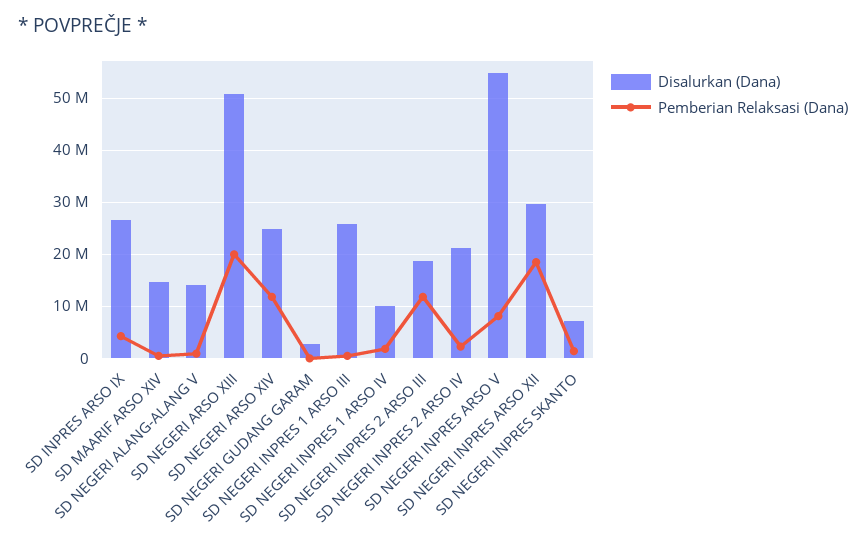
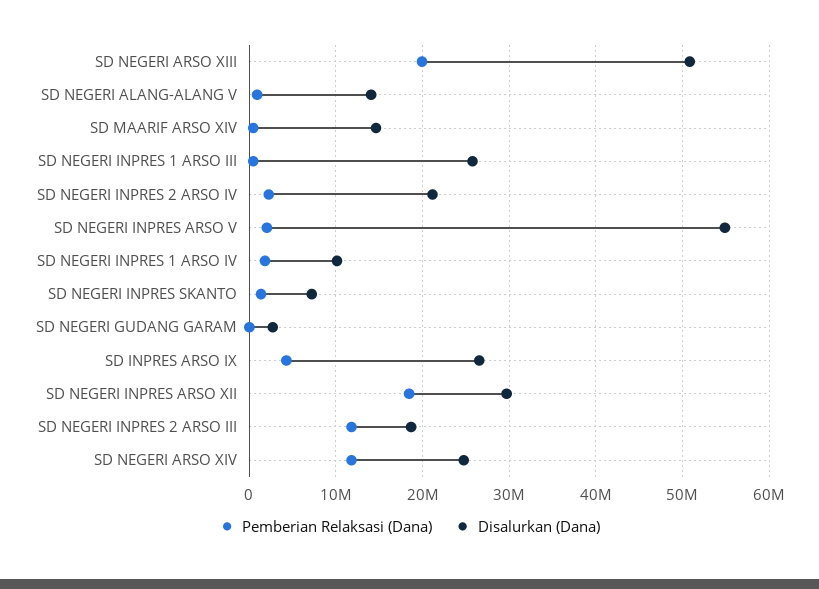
Pemberian Relaksasi (Dana), SD NEGERI INPRES ARSO V: 8000000 -> 2000000

